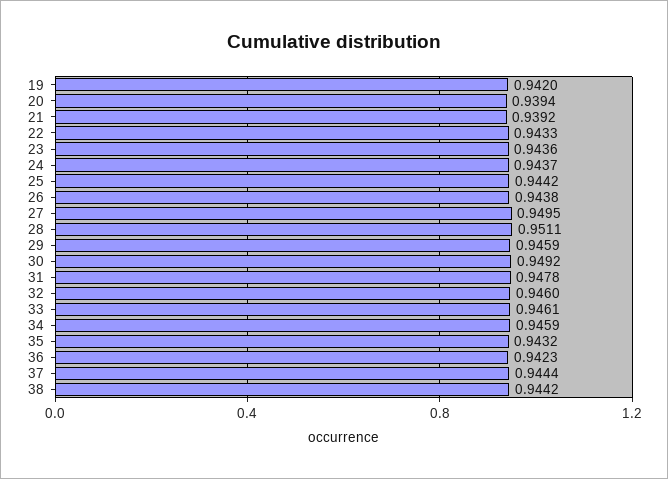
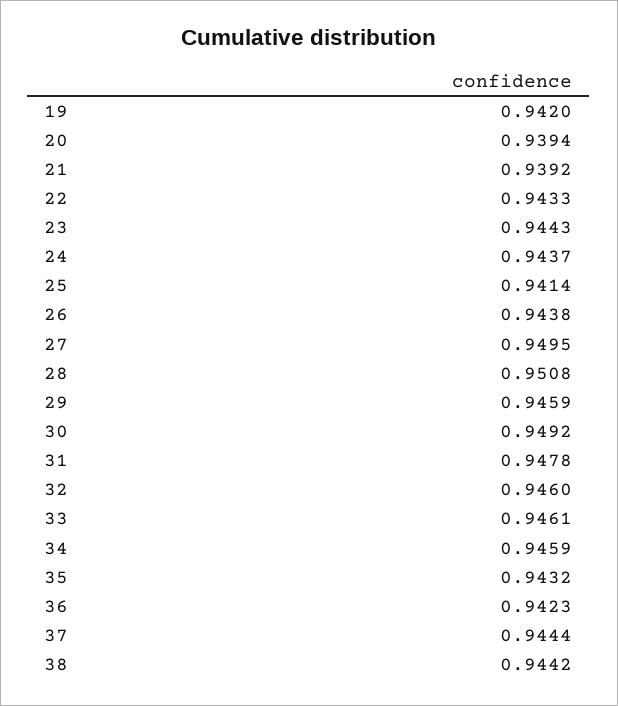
23: 0.9436 -> 0.9443
25: 0.9442 -> 0.9414
28: 0.9511 -> 0.9508

